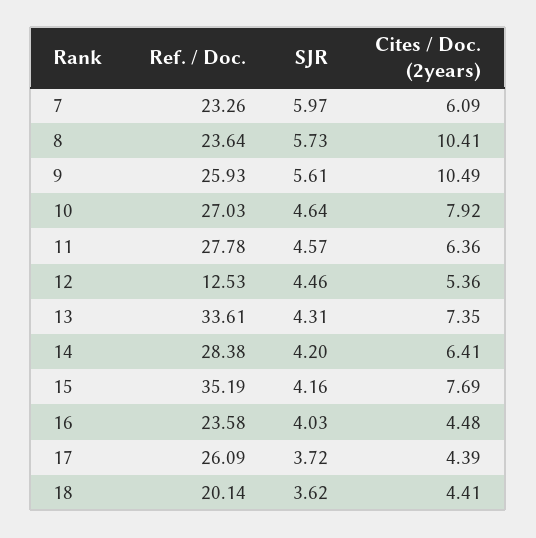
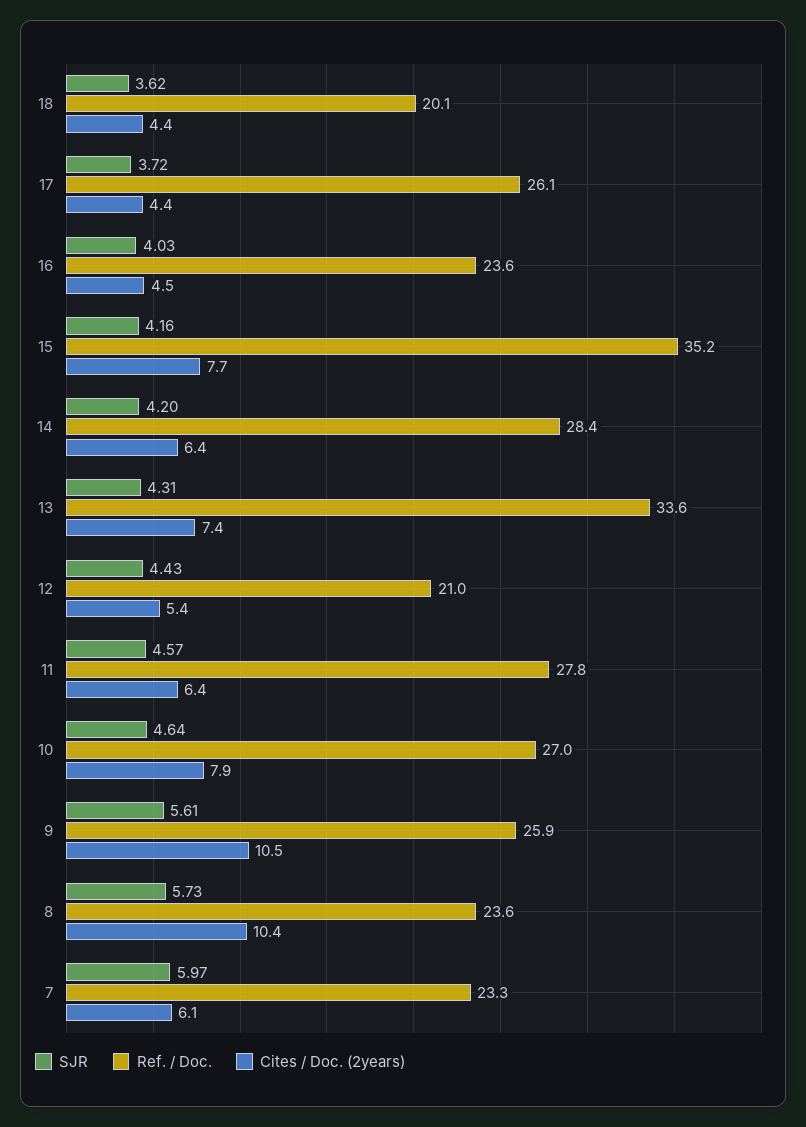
Ref. / Doc., 12: 12.53 -> 21
SJR, 12: 4.46 -> 4.43

